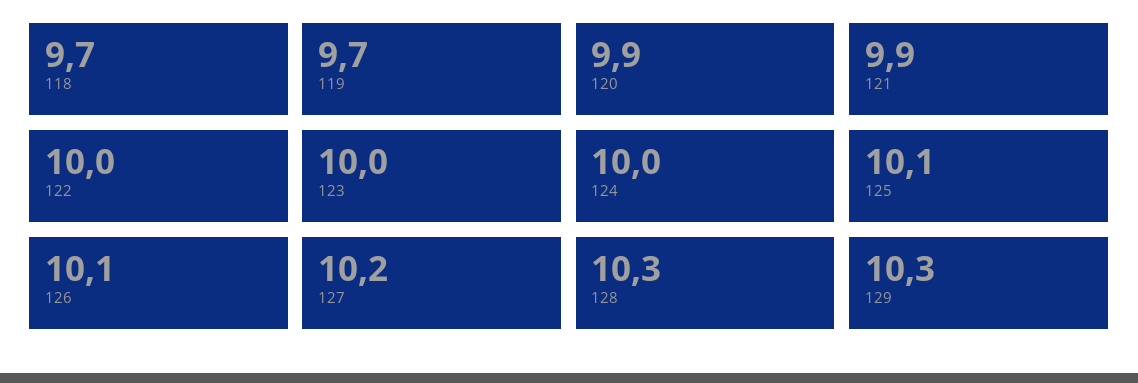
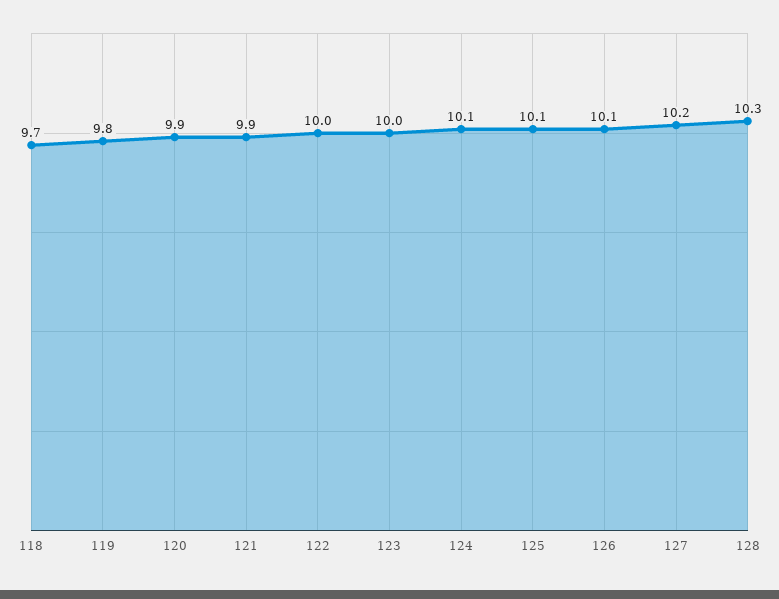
119: 9.7 -> 9.8
124: 10 -> 10.1
129: 10.3 -> none

